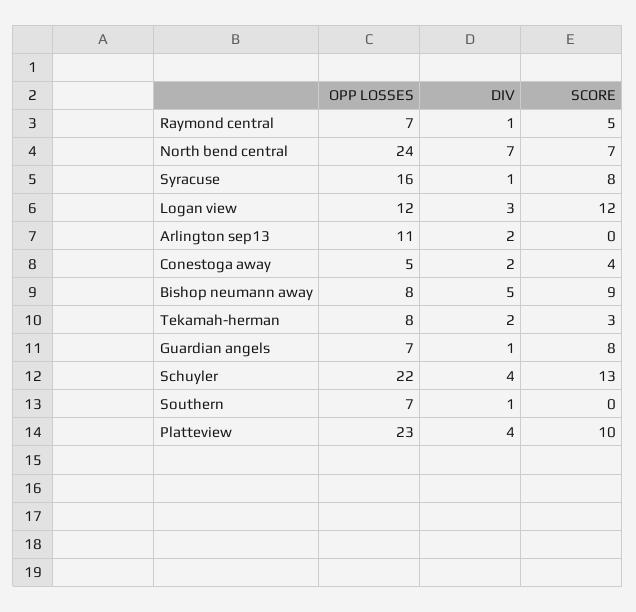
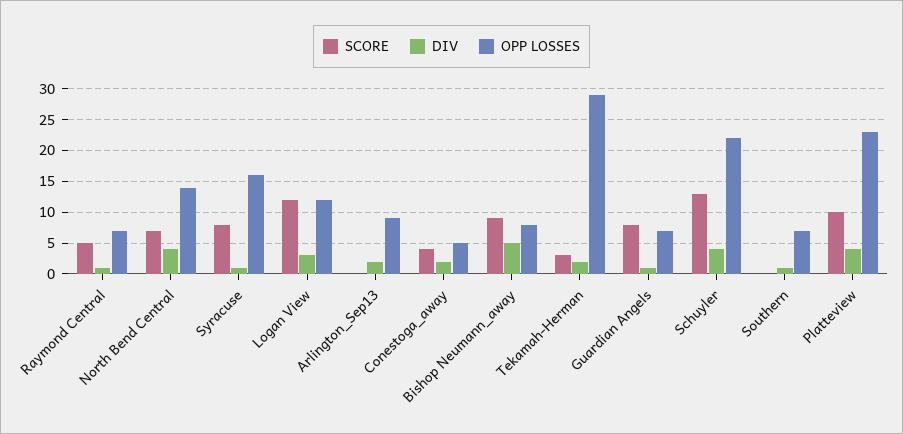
OPP LOSSES, North bend central: 24 -> 14
DIV, North bend central: 7 -> 4
OPP LOSSES, Arlington sep13: 11 -> 9
OPP LOSSES, Tekamah-herman: 8 -> 29

